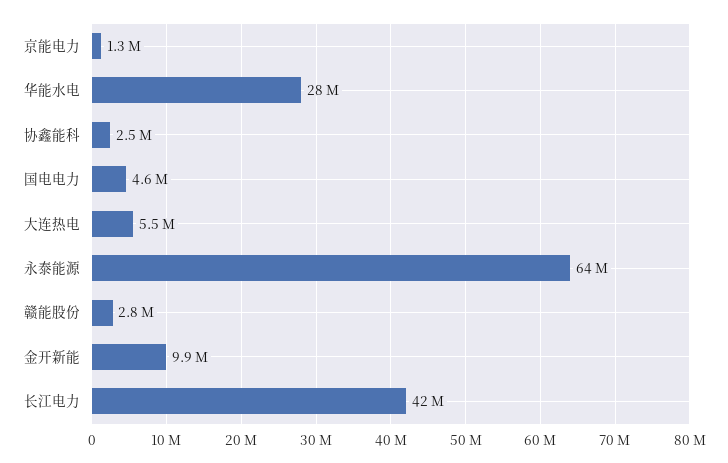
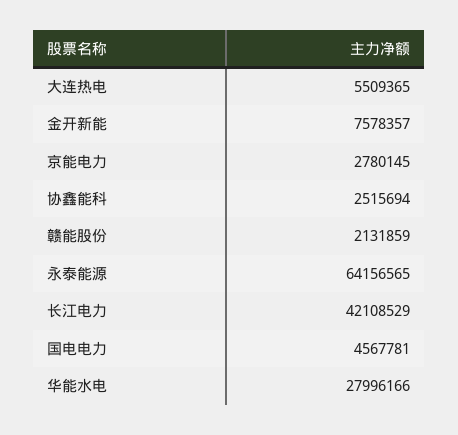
京能电力: 1300000 -> 2780145
赣能股份: 2800000 -> 2131859
金开新能: 9900000 -> 7578357

